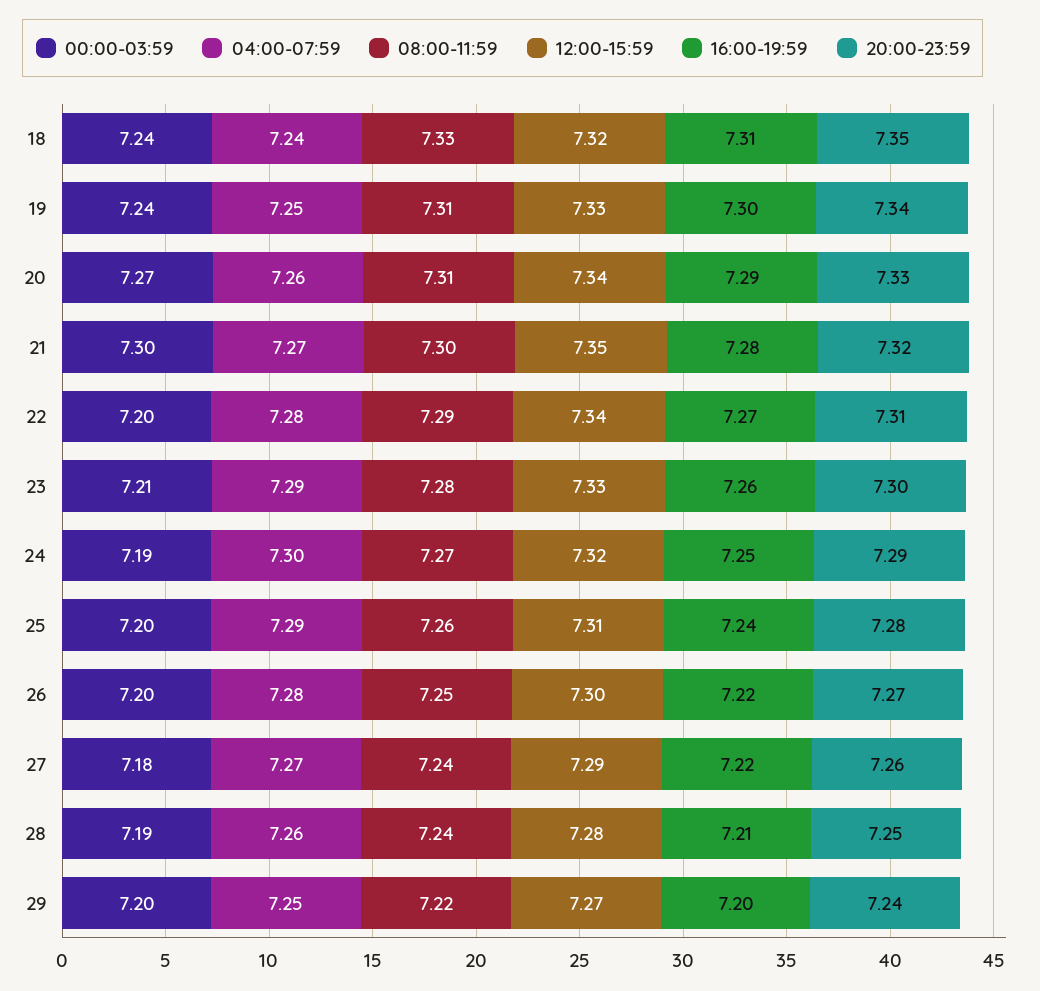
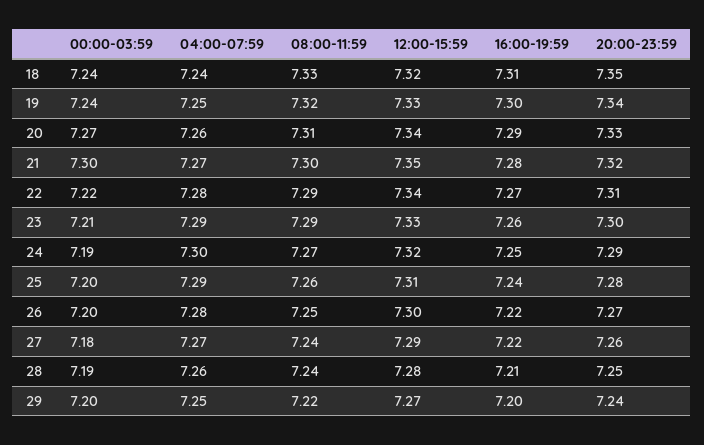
08:00-11:59, 19: 7.31 -> 7.32
00:00-03:59, 22: 7.2 -> 7.22
08:00-11:59, 23: 7.28 -> 7.29

